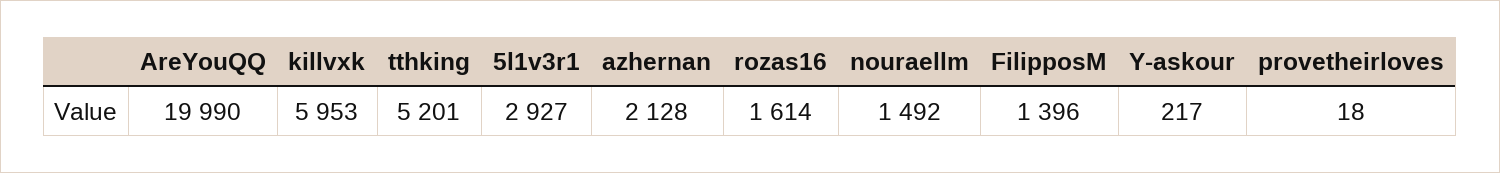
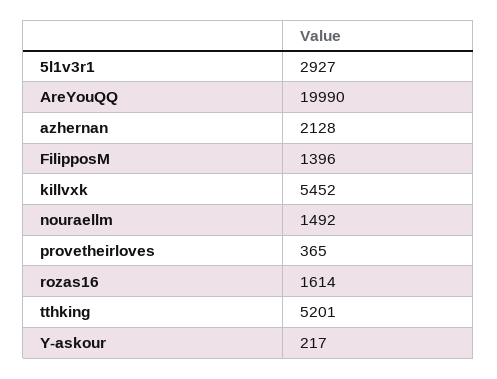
killvxk: 5953 -> 5452
provetheirloves: 18 -> 365

